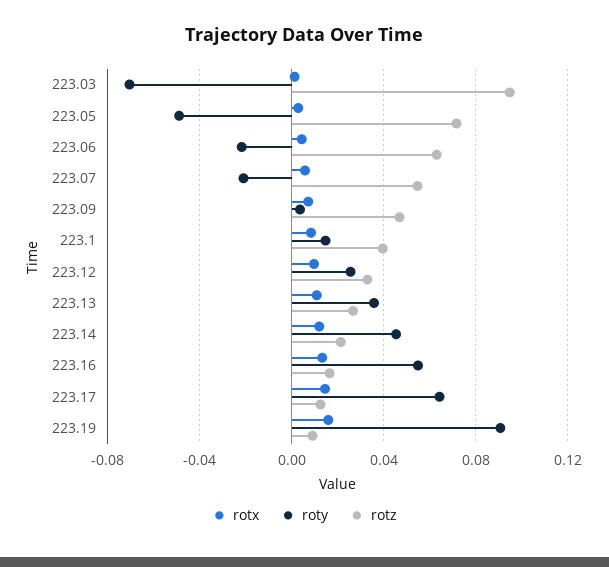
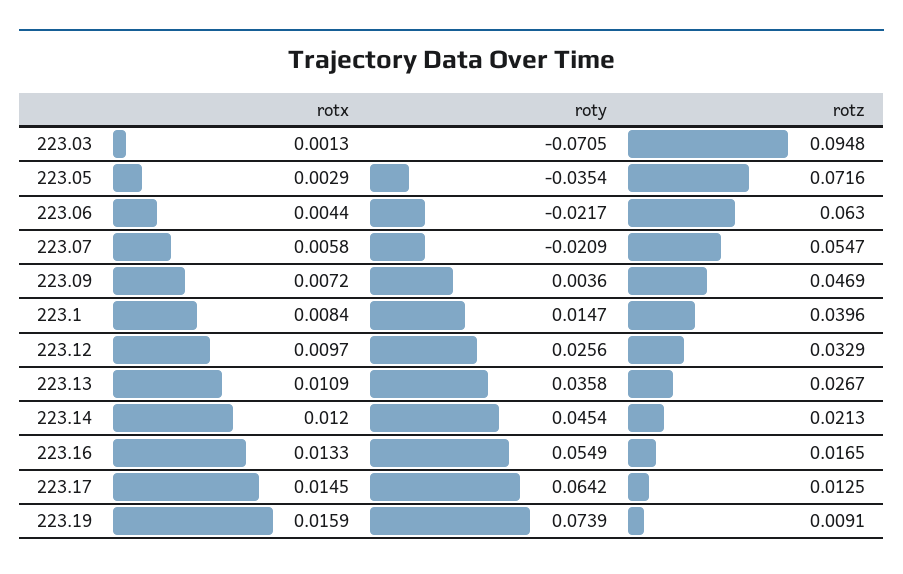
roty, 223.05: -0.05 -> -0.0354
roty, 223.19: 0.09 -> 0.0739

